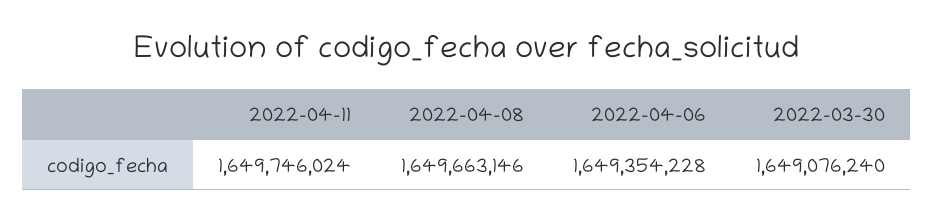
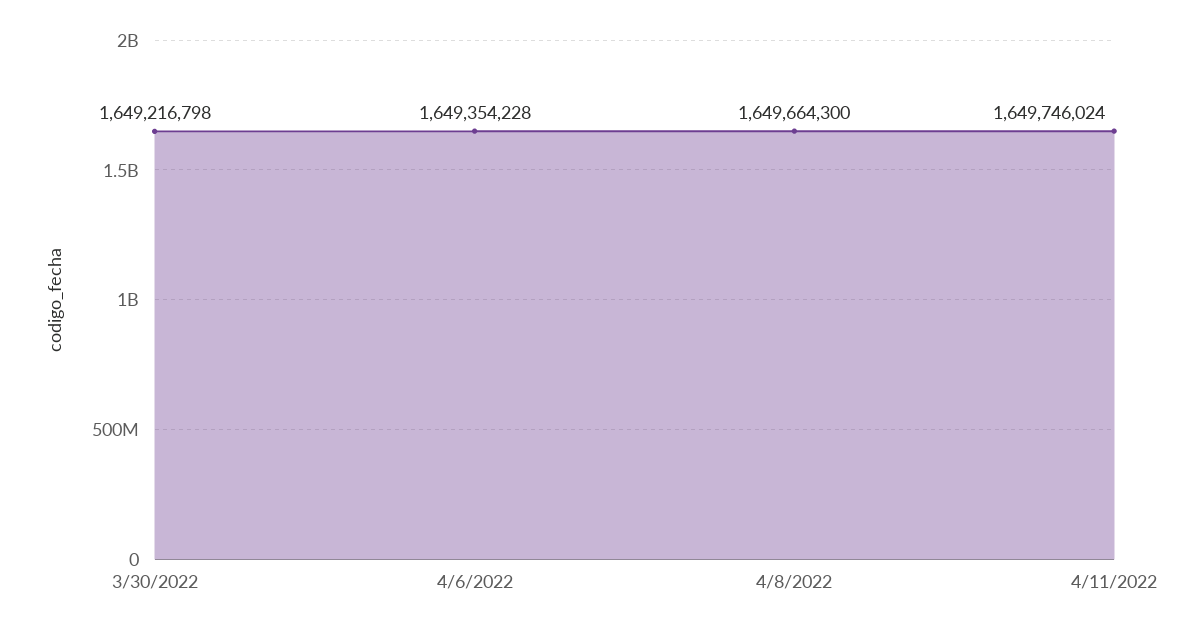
2022-04-08: 1649663146 -> 1649664300
2022-03-30: 1649076240 -> 1649216798

